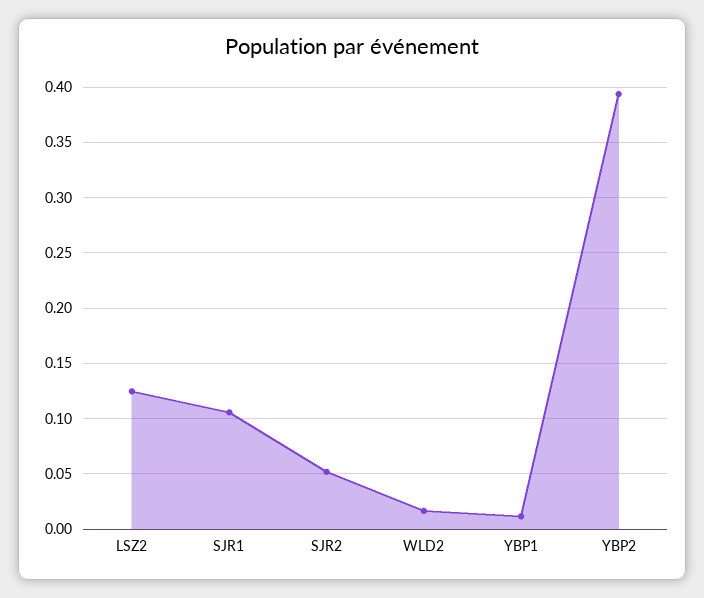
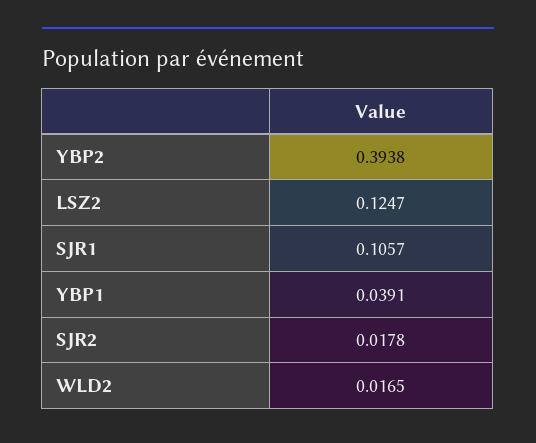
SJR2: 0.05 -> 0.0178
YBP1: 0.01 -> 0.0391

